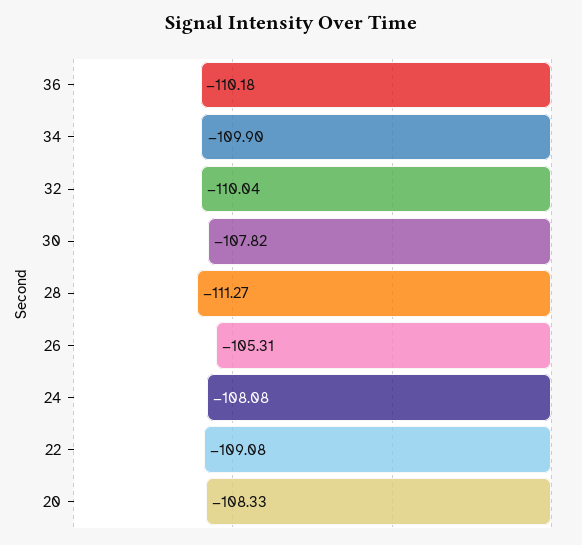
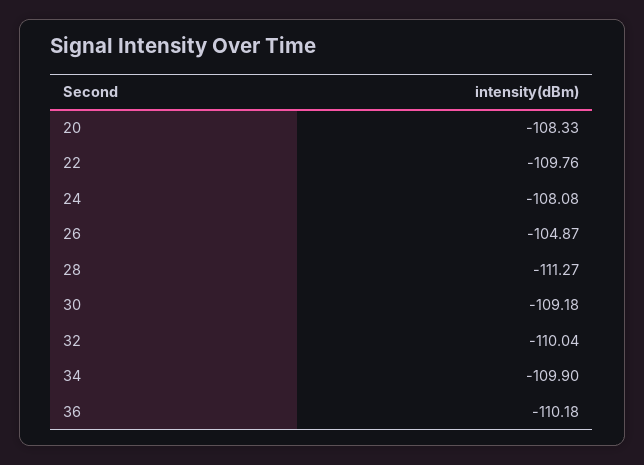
30: -107.82 -> -109.18
26: -105.31 -> -104.87
22: -109.08 -> -109.76

